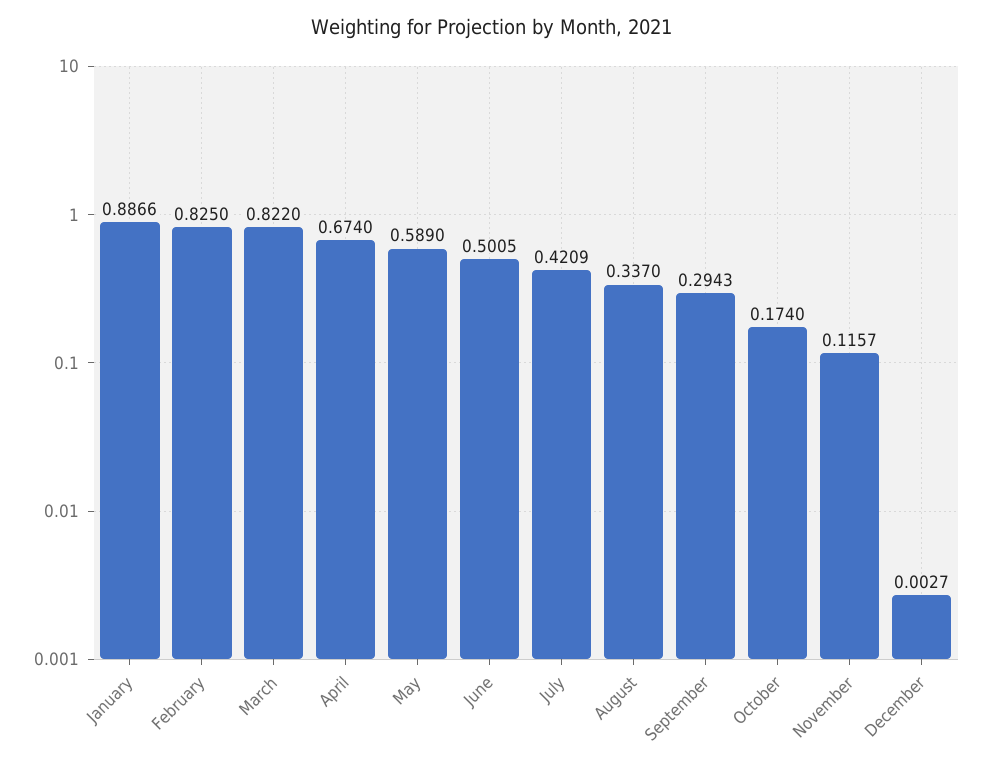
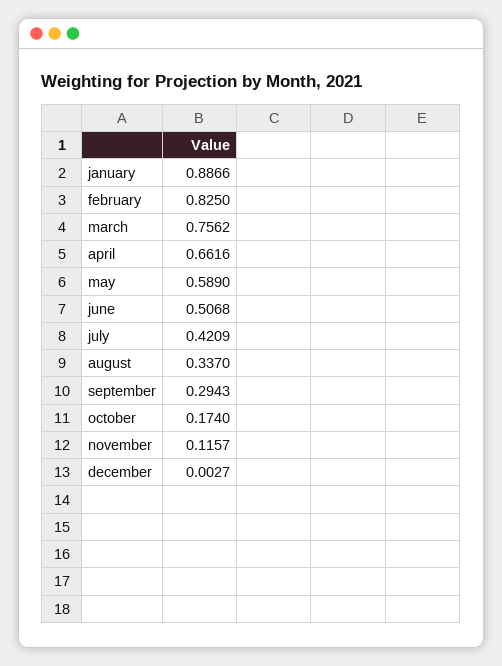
March: 0.822 -> 0.7562
April: 0.674 -> 0.6616
June: 0.5005 -> 0.5068

